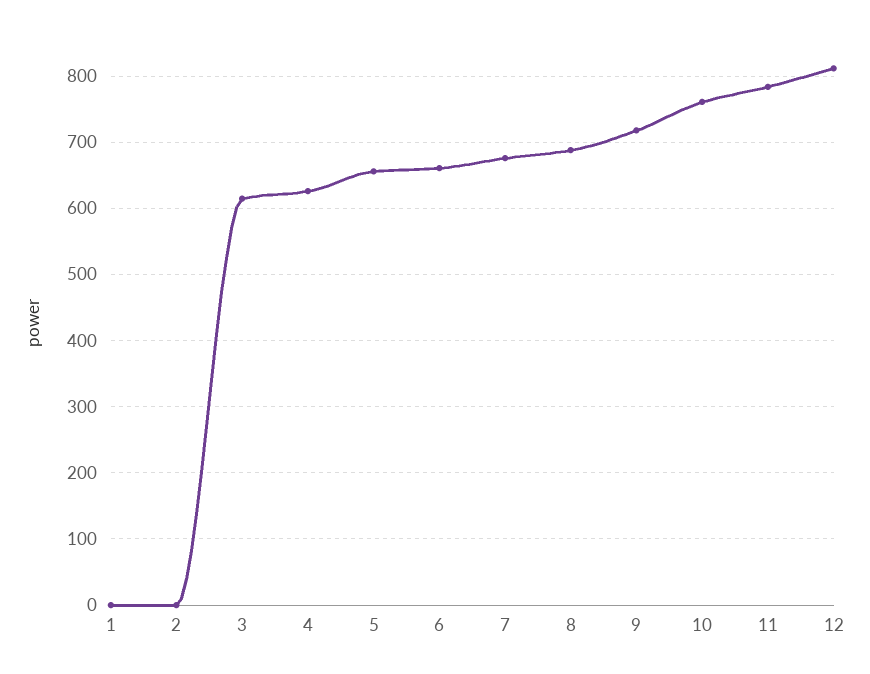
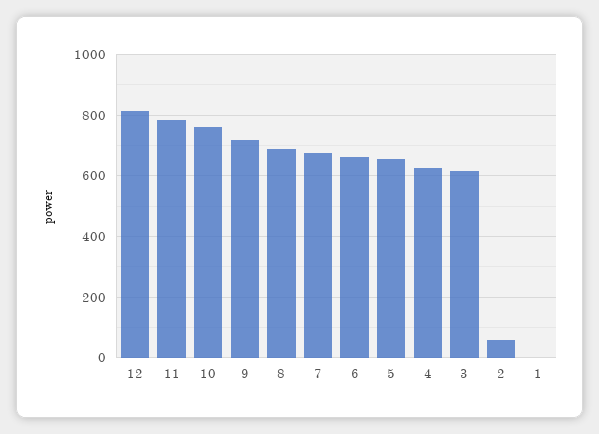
2: 0 -> 60

